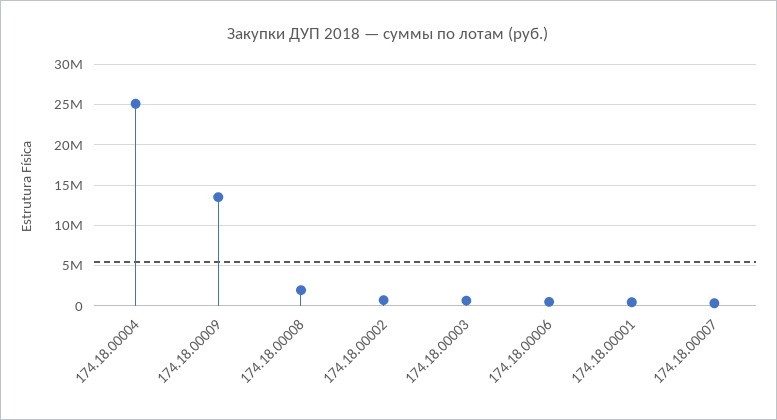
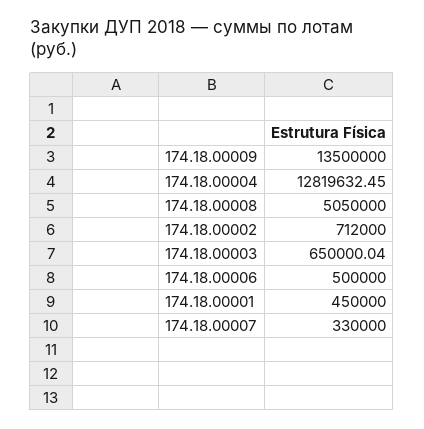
174.18.00004: 25000000 -> 12819632.45
174.18.00008: 2000000 -> 5050000

